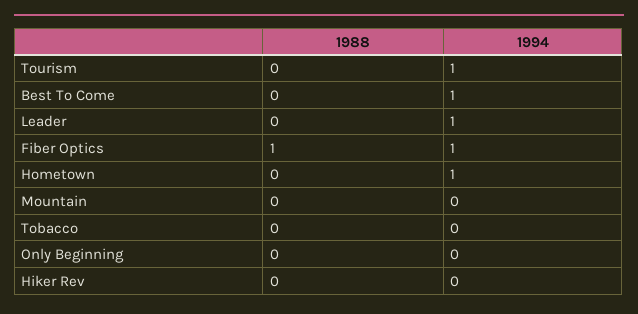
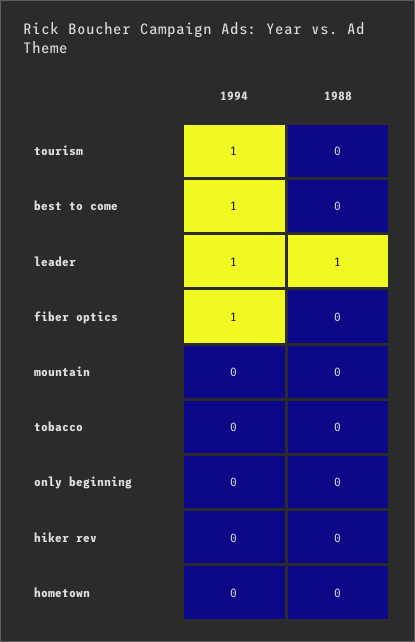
1988, Leader: 0 -> 1
1988, Fiber Optics: 1 -> 0
1994, Hometown: 1 -> 0

